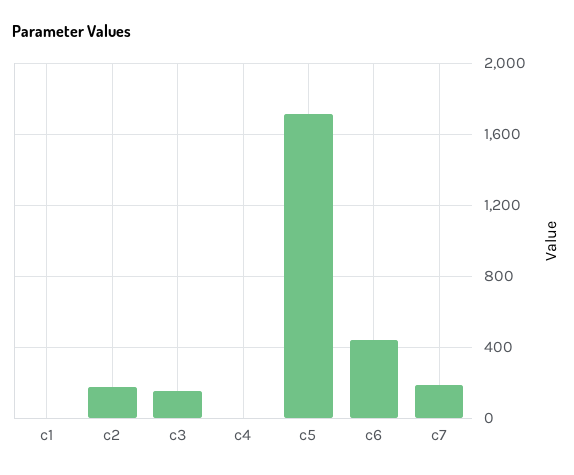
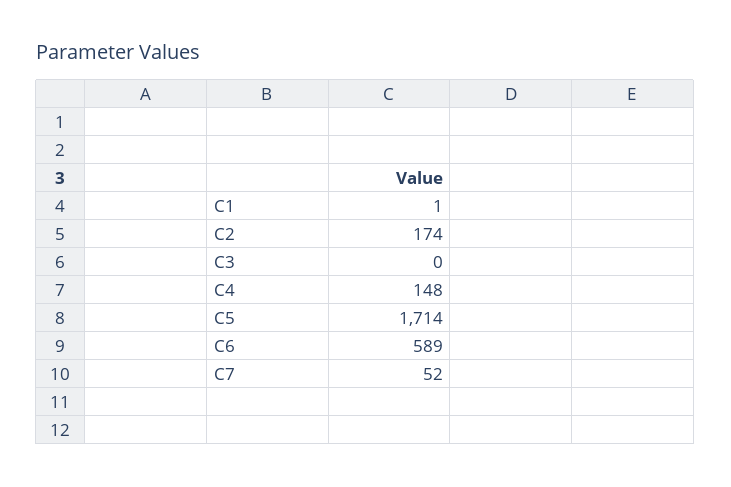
c3: 150 -> 0
c4: 0 -> 148
c6: 450 -> 589
c7: 200 -> 52

